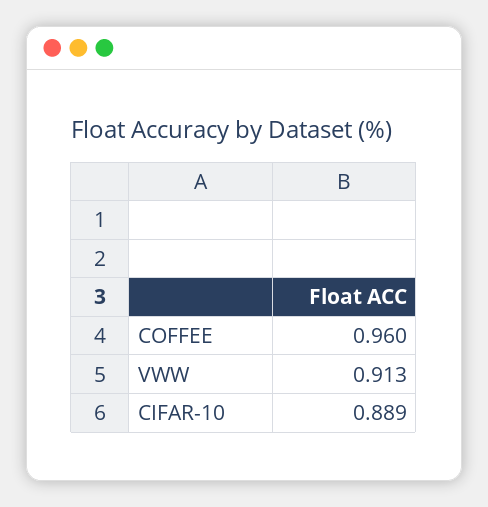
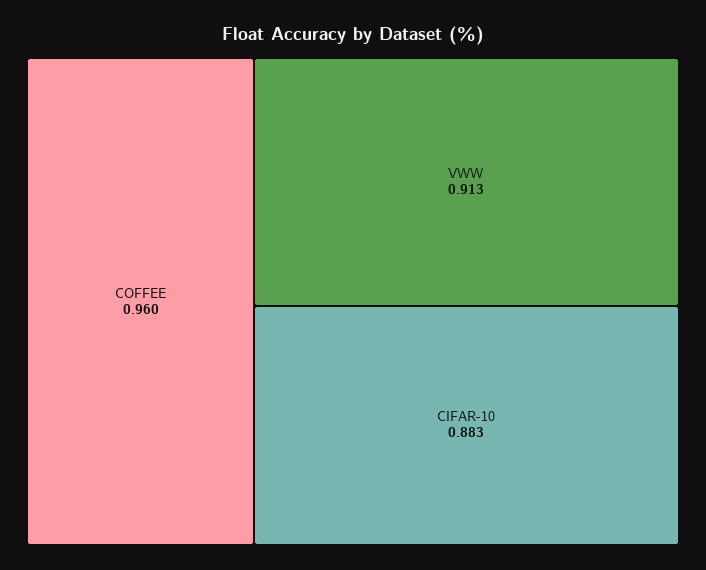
CIFAR-10: 0.889 -> 0.883

